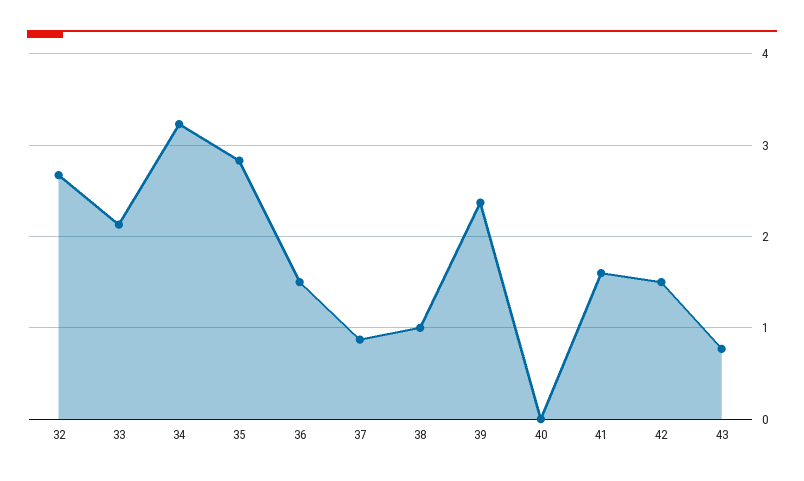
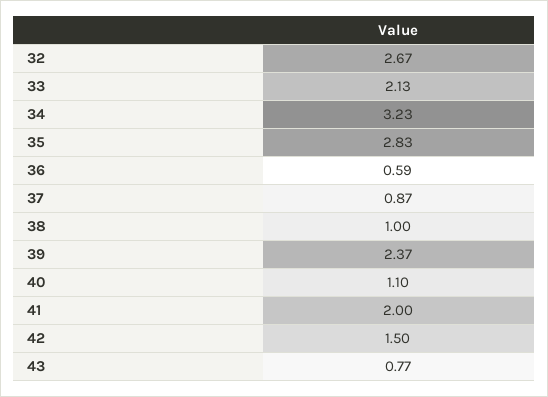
36: 1.5 -> 0.59
40: 0 -> 1.1
41: 1.6 -> 2

